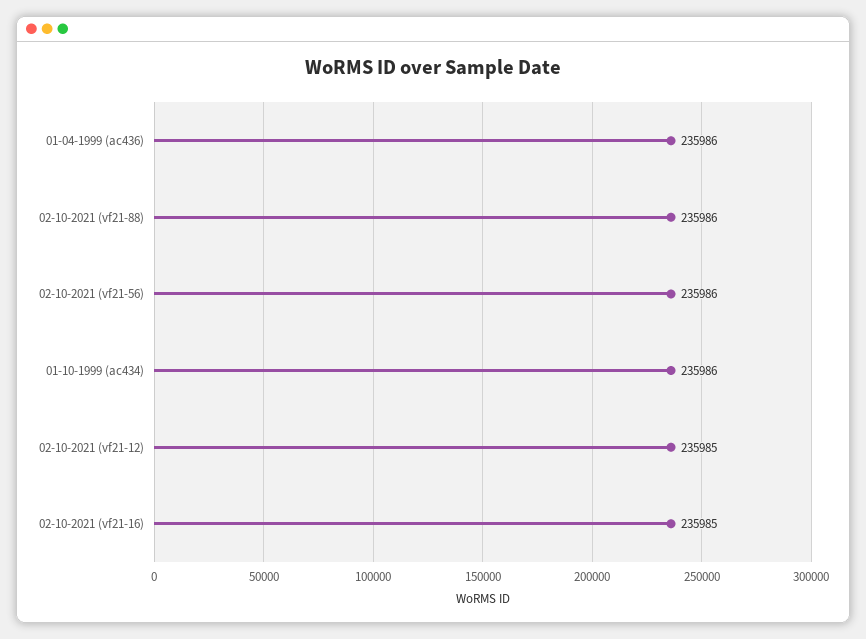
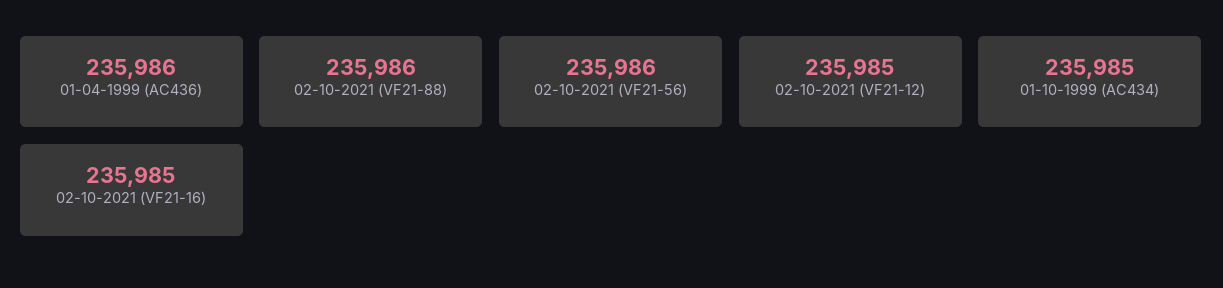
01-10-1999 (ac434): 235986 -> 235985

